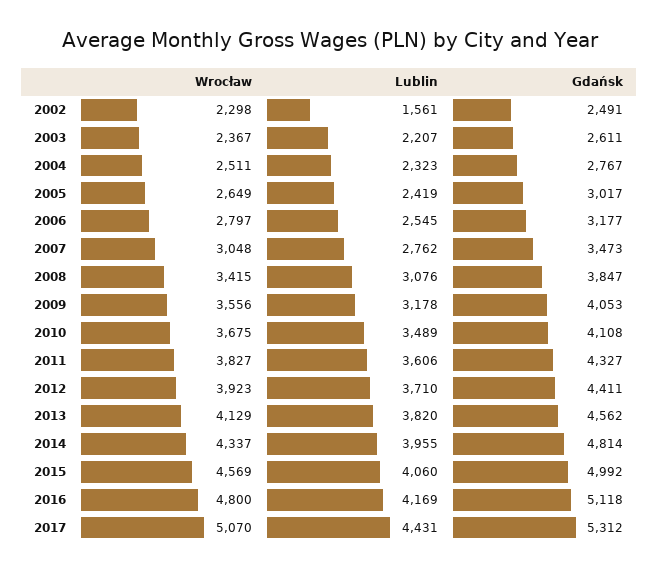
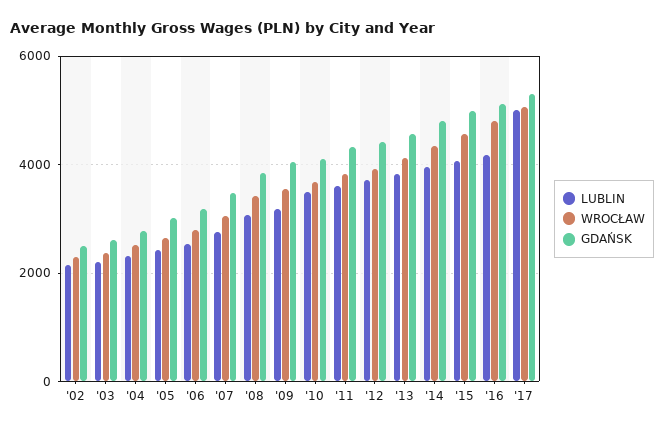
Lublin, 2002: 1561 -> 2200
Lublin, 2017: 4431 -> 5000

